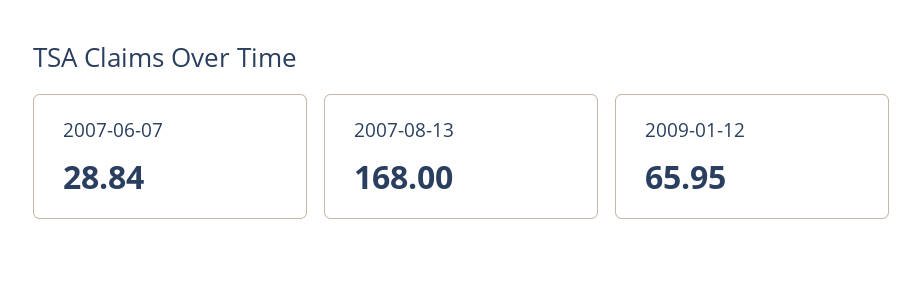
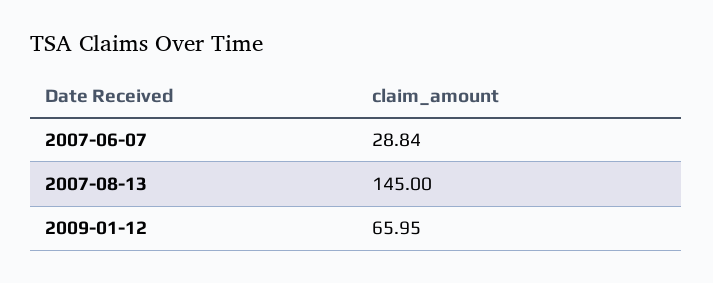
2007-08-13: 168 -> 145

